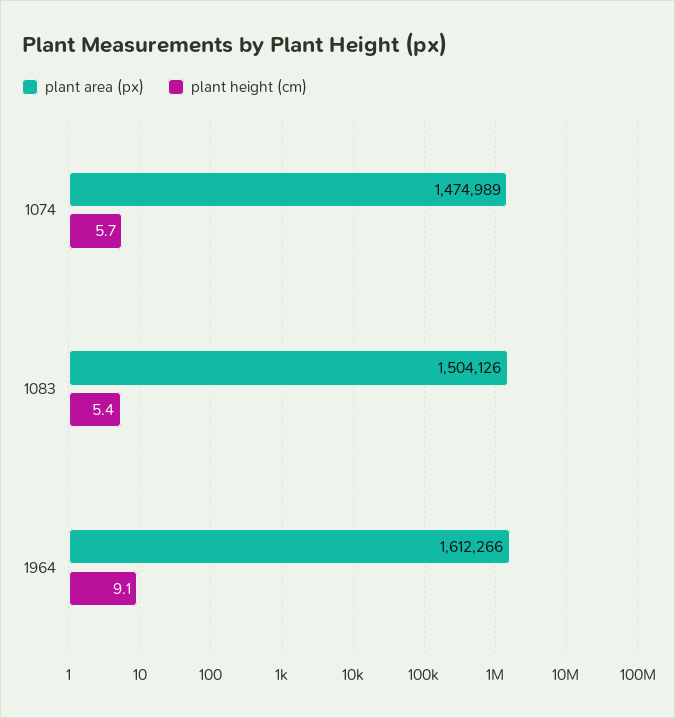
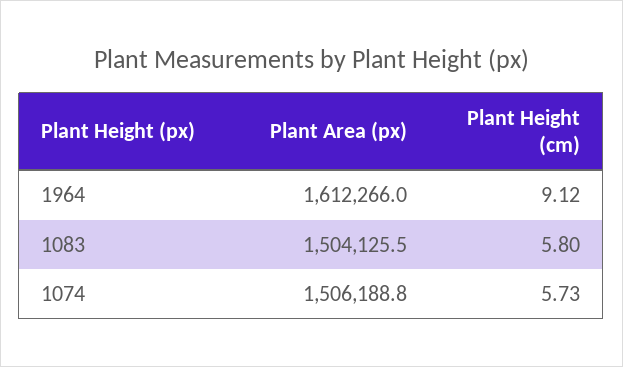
plant area (px), 1074: 1474989 -> 1506188.8
plant height (cm), 1083: 5.4 -> 5.8

